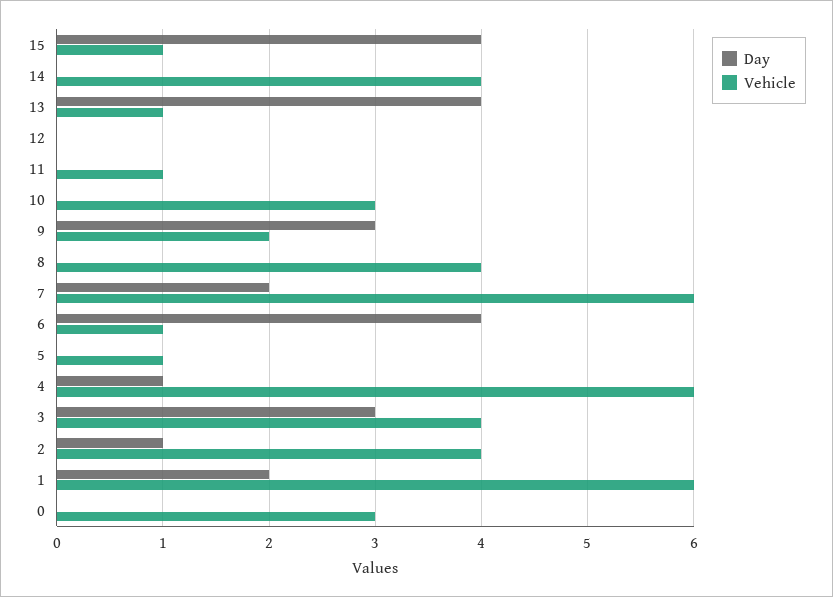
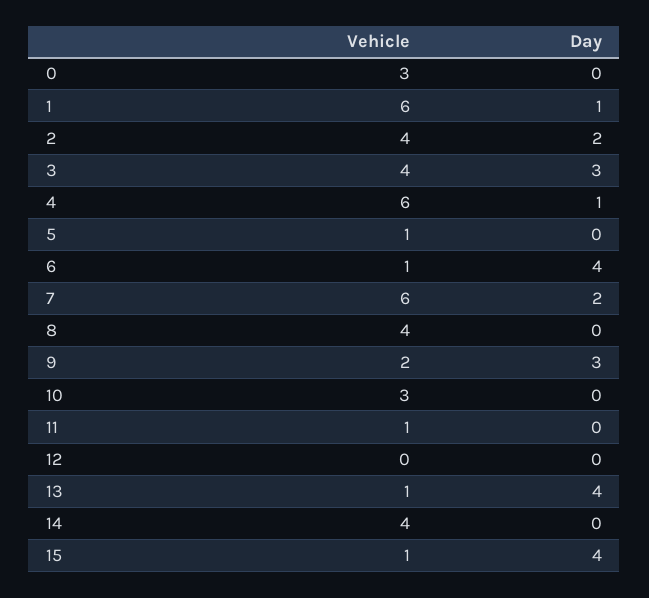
Day, 2: 1 -> 2
Day, 1: 2 -> 1

